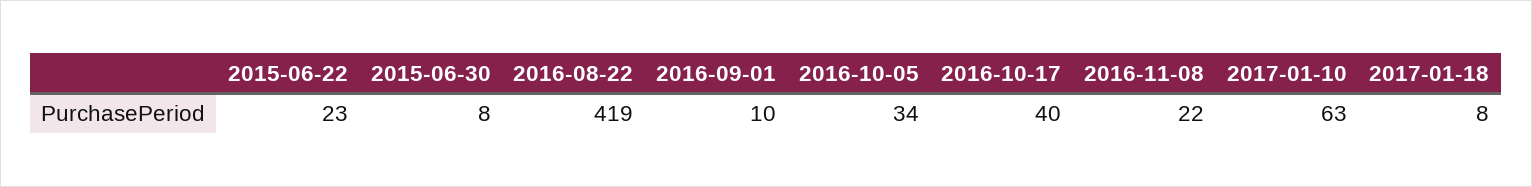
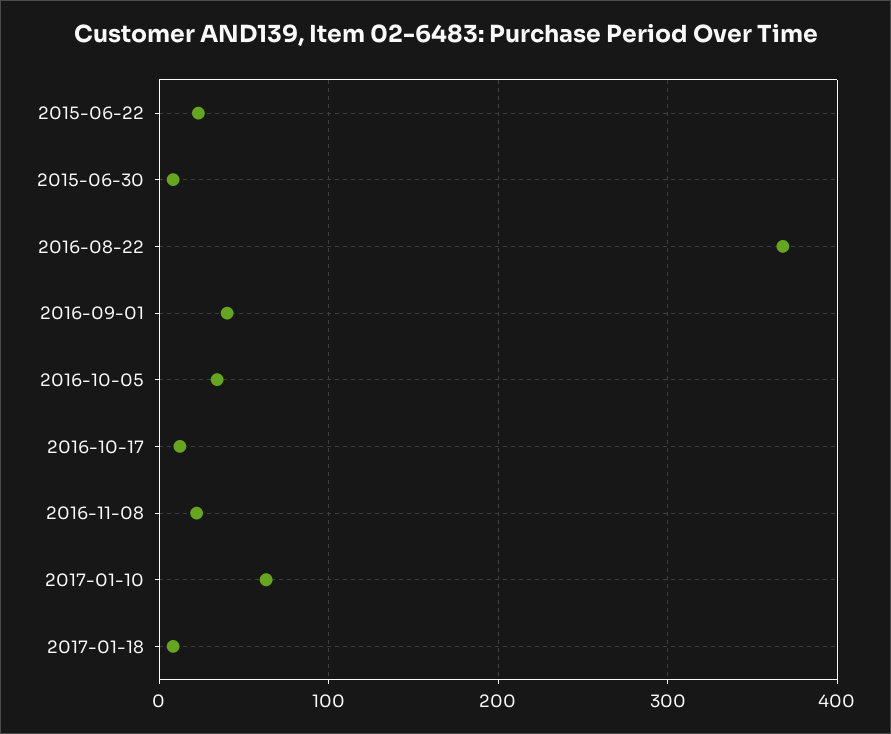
2016-08-22: 419 -> 370
2016-09-01: 10 -> 40
2016-10-17: 40 -> 10

